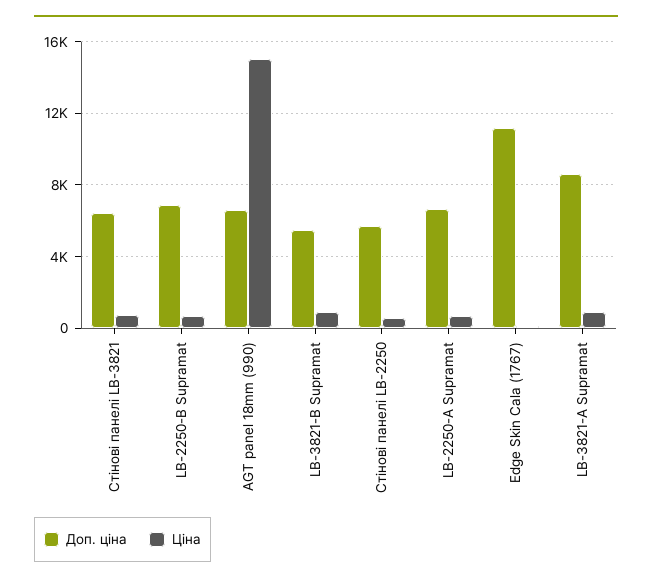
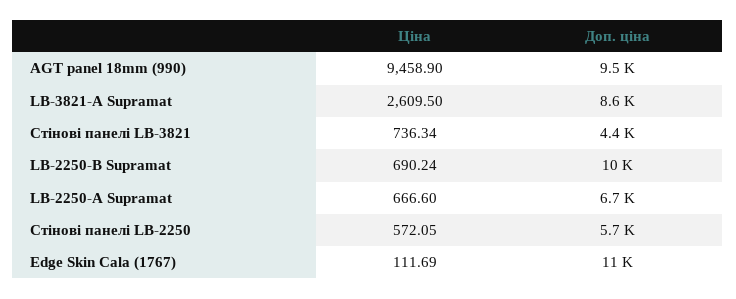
Доп. ціна, Стінові панелі LB-3821: 6500 -> 4400
Доп. ціна, LB-2250-В Supramat: 7000 -> 10000
Доп. ціна, AGT panel 18mm (990): 6500 -> 9500
Ціна, AGT panel 18mm (990): 15000 -> 9458.9
Доп. ціна, LB-3821-В Supramat: 5500 -> none
Ціна, LB-3821-В Supramat: 1000 -> none
Ціна, LB-3821-А Supramat: 1000 -> 2609.5

